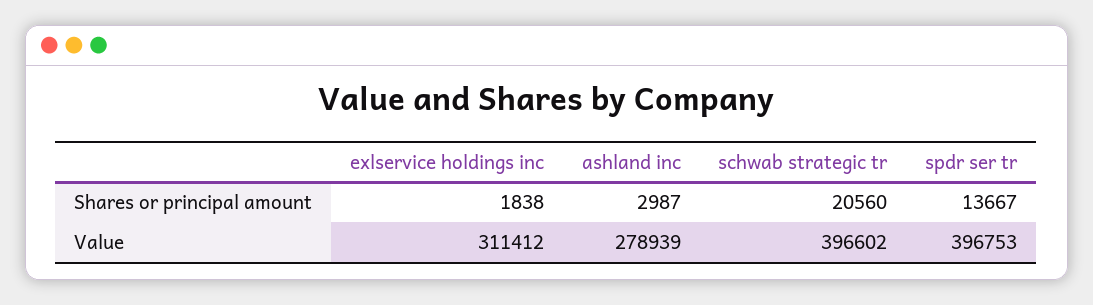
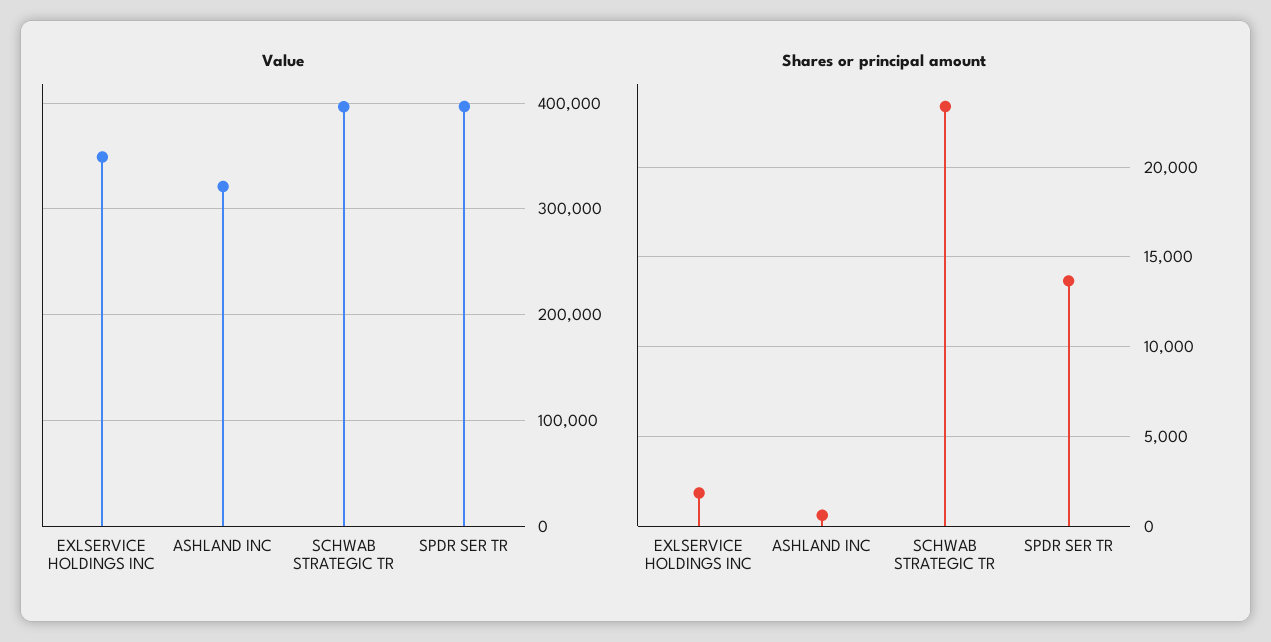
Shares or principal amount, ashland inc: 2987 -> 500
Shares or principal amount, schwab strategic tr: 20560 -> 23500
Value, exlservice holdings inc: 311412 -> 350000
Value, ashland inc: 278939 -> 320000

